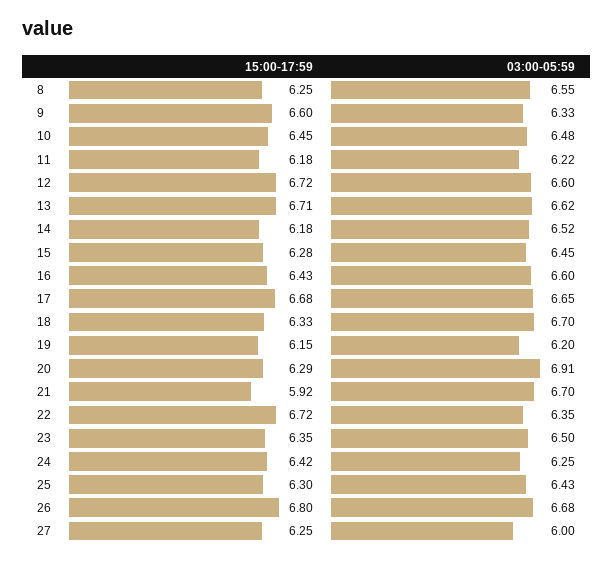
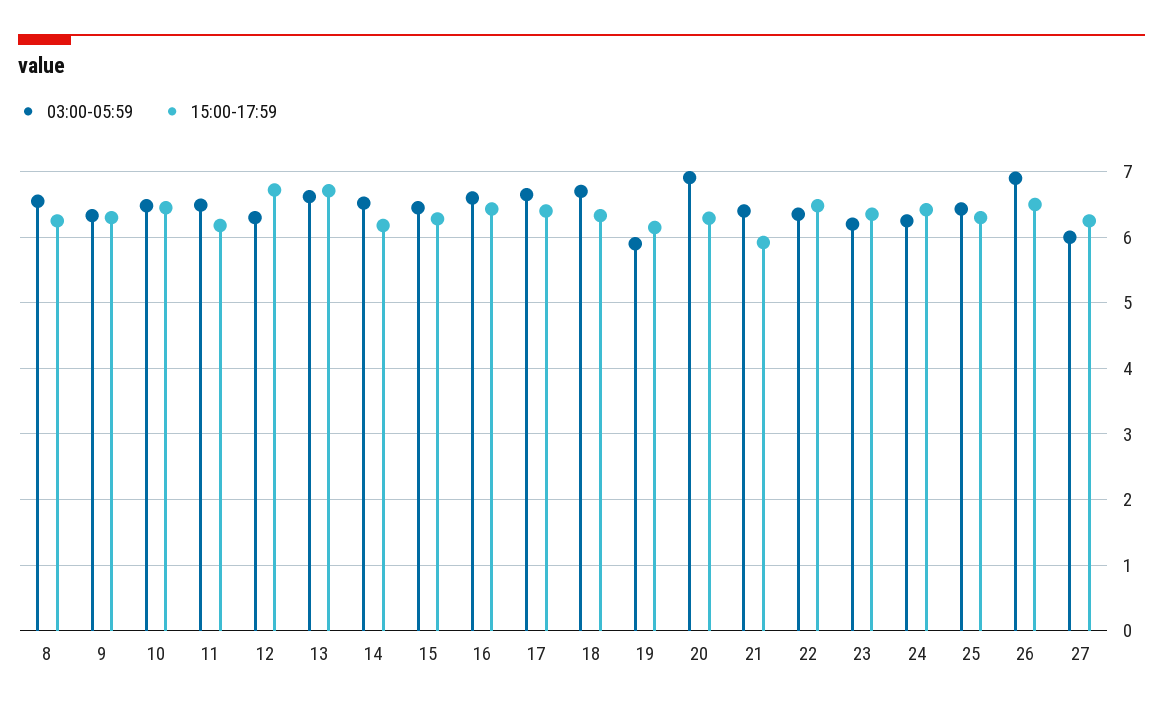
15:00-17:59, 9: 6.6 -> 6.3
03:00-05:59, 11: 6.22 -> 6.5
03:00-05:59, 12: 6.6 -> 6.3
15:00-17:59, 17: 6.68 -> 6.4
03:00-05:59, 19: 6.2 -> 5.9
03:00-05:59, 21: 6.7 -> 6.4
15:00-17:59, 22: 6.72 -> 6.5
03:00-05:59, 23: 6.5 -> 6.2
15:00-17:59, 26: 6.8 -> 6.5
03:00-05:59, 26: 6.68 -> 6.9

